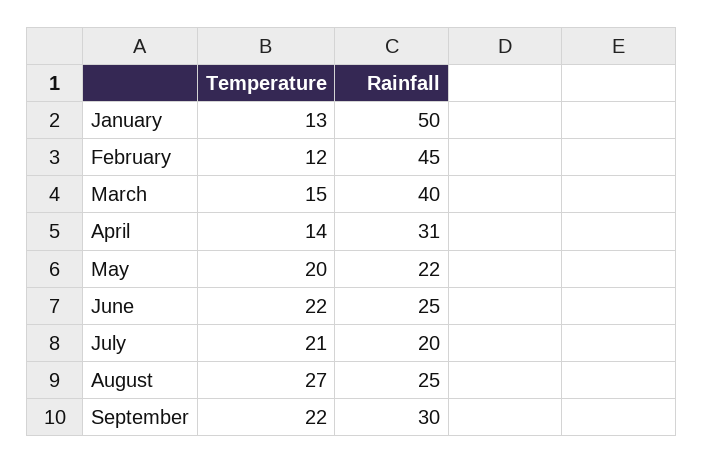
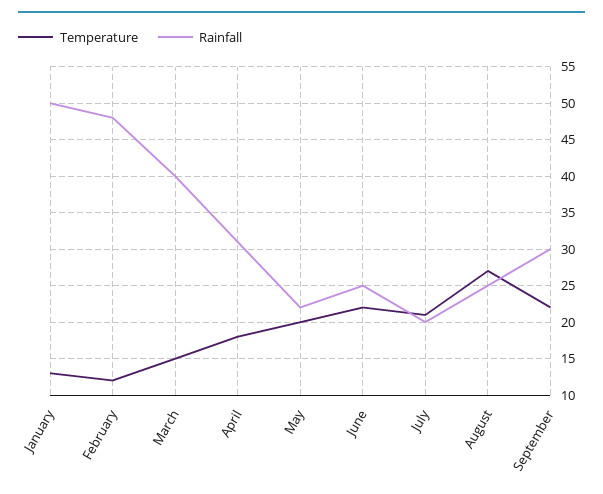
Rainfall, February: 45 -> 48
Temperature, April: 14 -> 18

